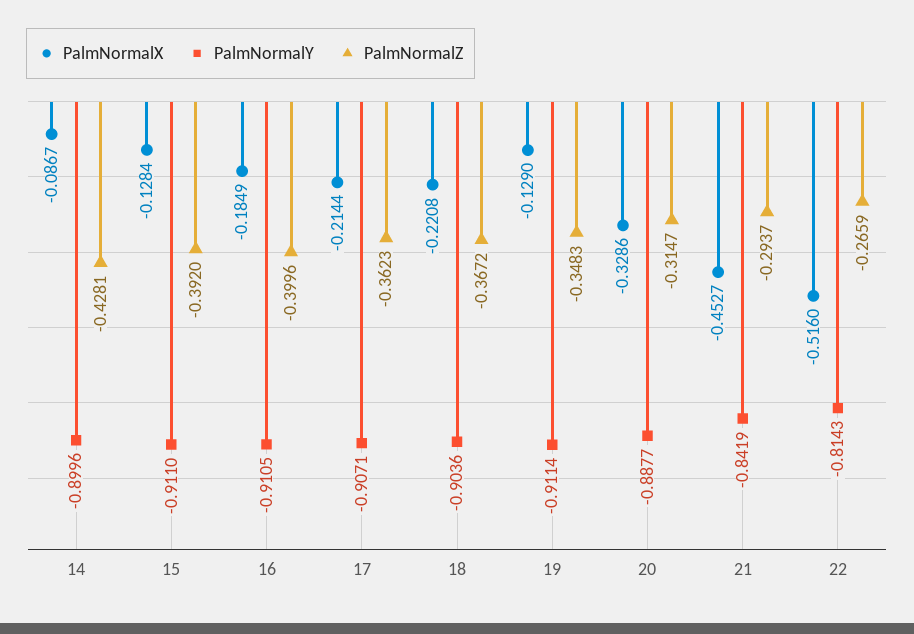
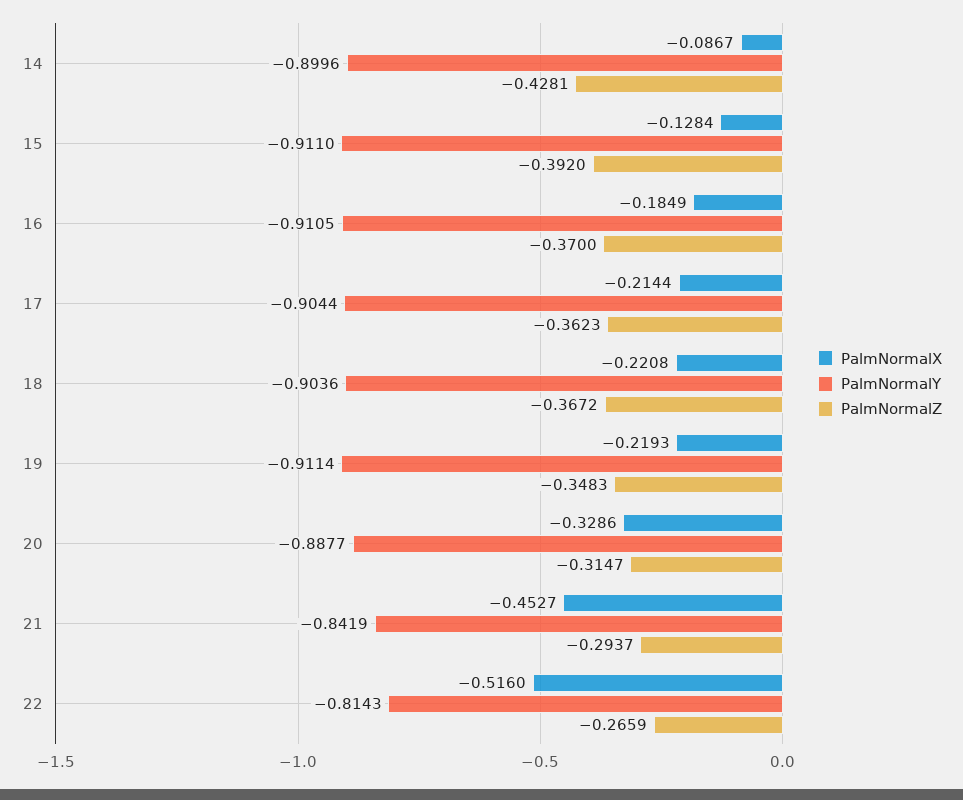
PalmNormalZ, 16: -0.3996 -> -0.37
PalmNormalY, 17: -0.9071 -> -0.9044
PalmNormalX, 19: -0.129 -> -0.2193

